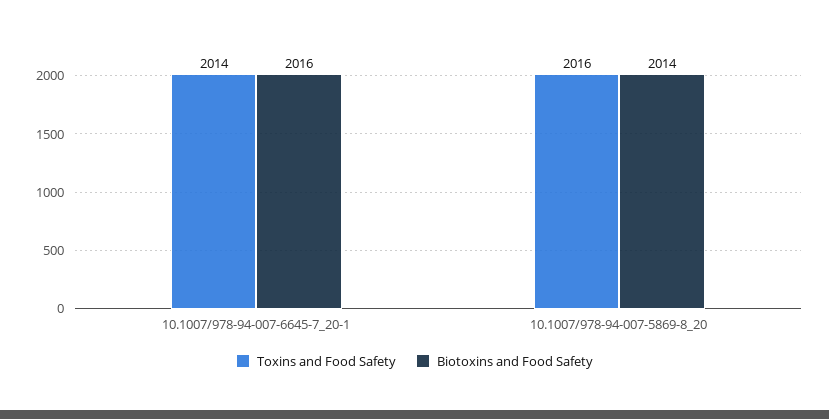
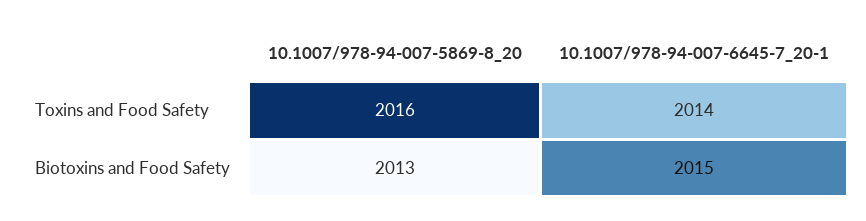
Biotoxins and Food Safety, 10.1007/978-94-007-6645-7_20-1: 2016 -> 2015
Biotoxins and Food Safety, 10.1007/978-94-007-5869-8_20: 2014 -> 2013

